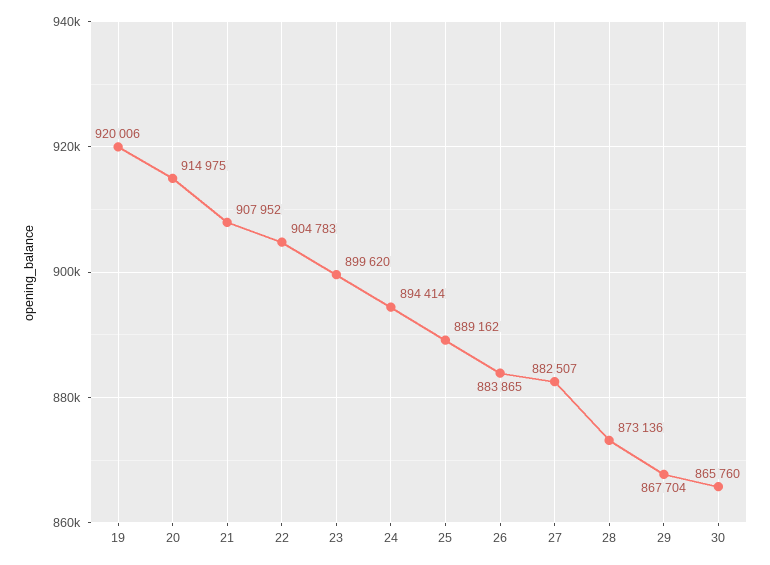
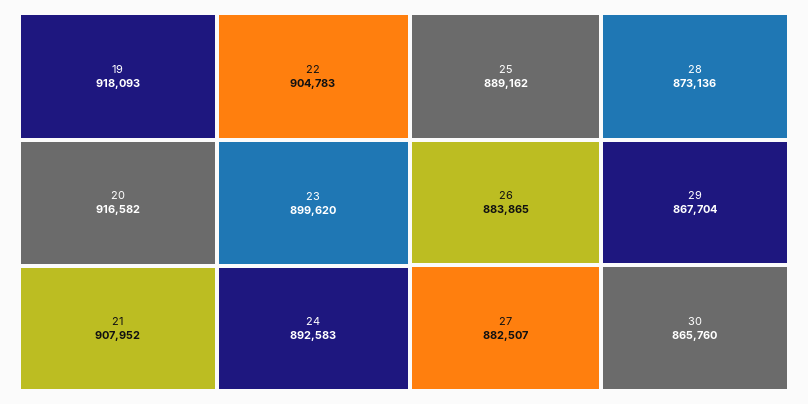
19: 920006 -> 918093
20: 914975 -> 916582
24: 894414 -> 892583

